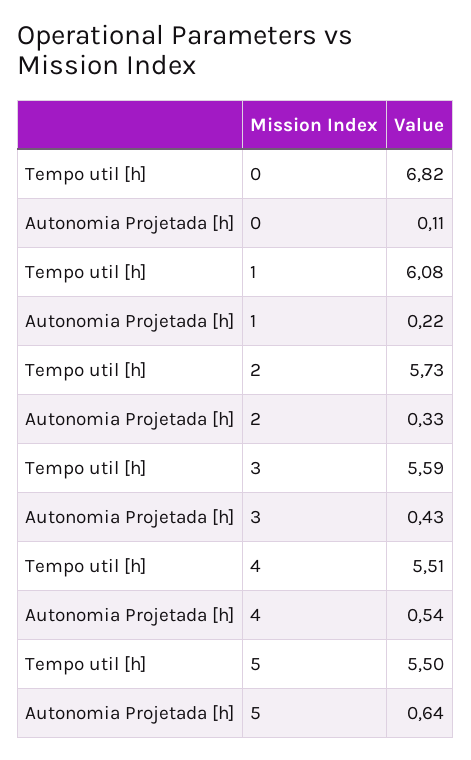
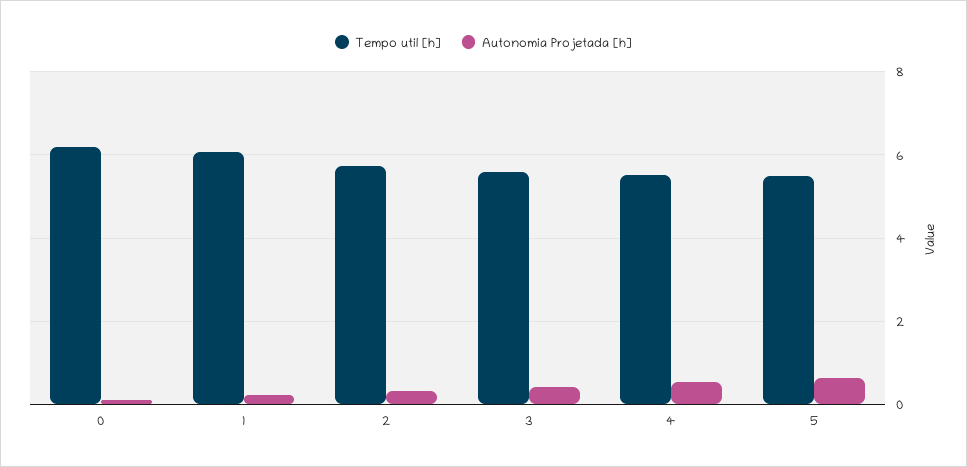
Tempo util [h], 0: 6.82 -> 6.2

